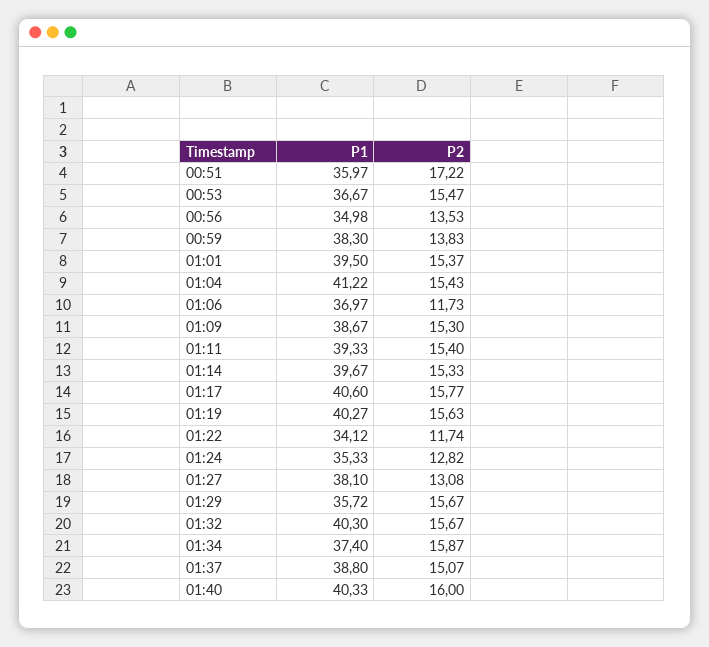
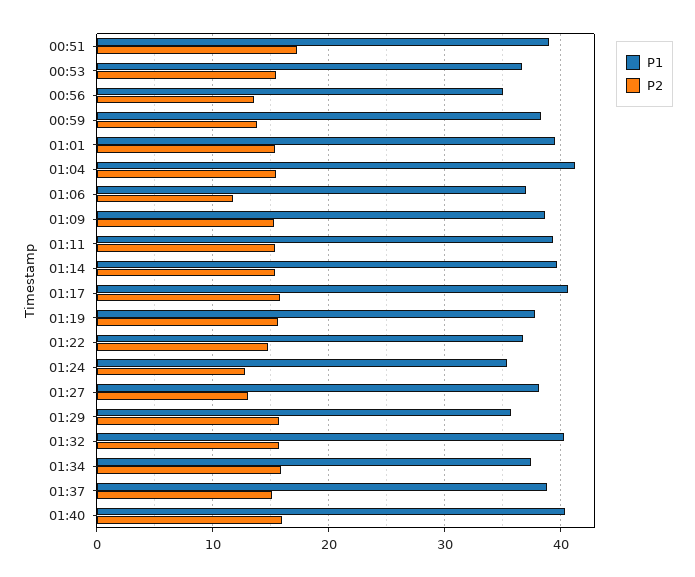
P1, 00:51: 35.97 -> 39
P1, 01:19: 40.27 -> 38
P1, 01:22: 34.12 -> 37
P2, 01:22: 11.74 -> 15

